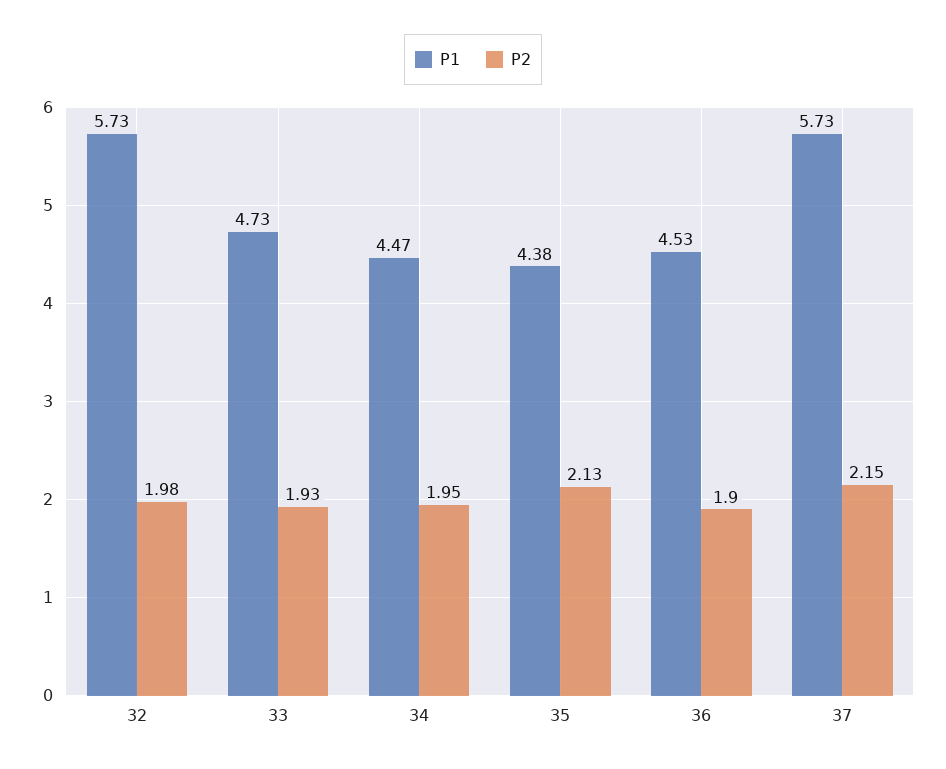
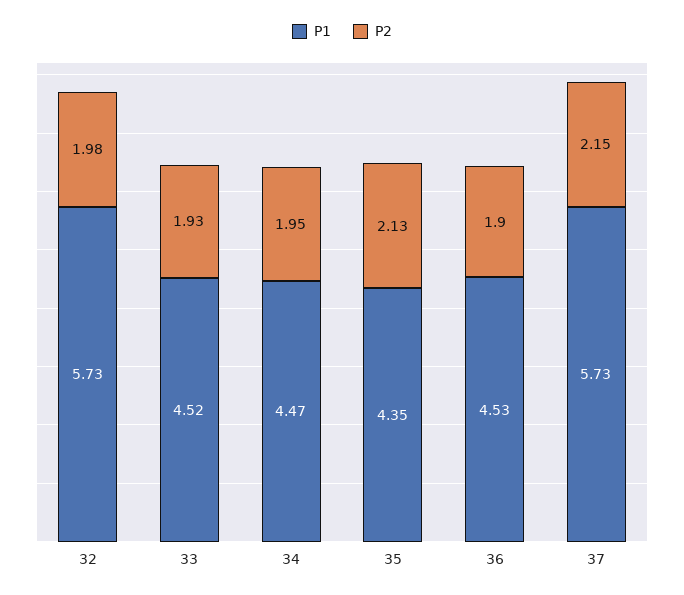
P1, 33: 4.73 -> 4.52
P1, 35: 4.38 -> 4.35

